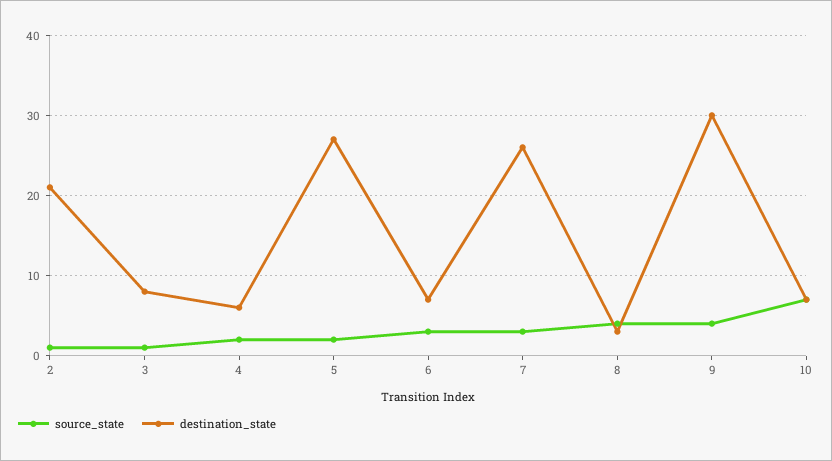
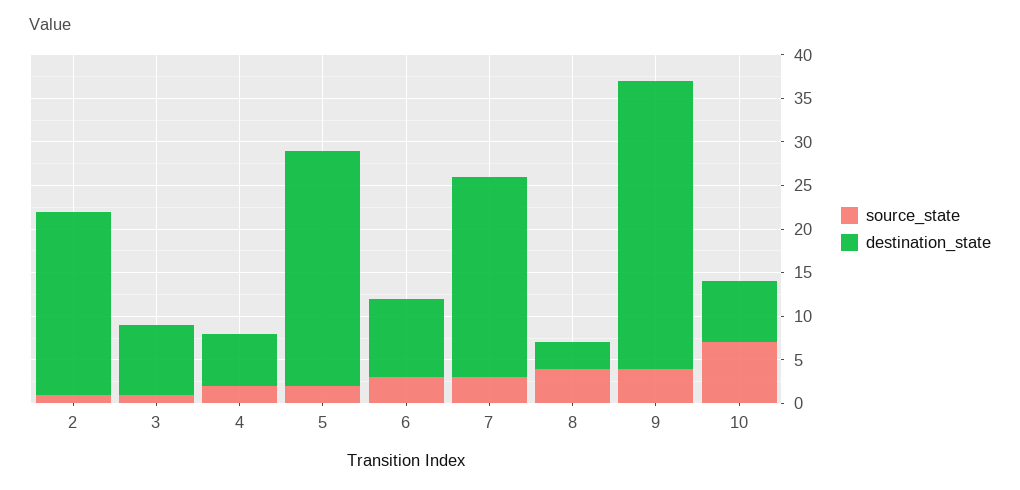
destination_state, 6: 7 -> 9
destination_state, 7: 26 -> 23
destination_state, 9: 30 -> 33

